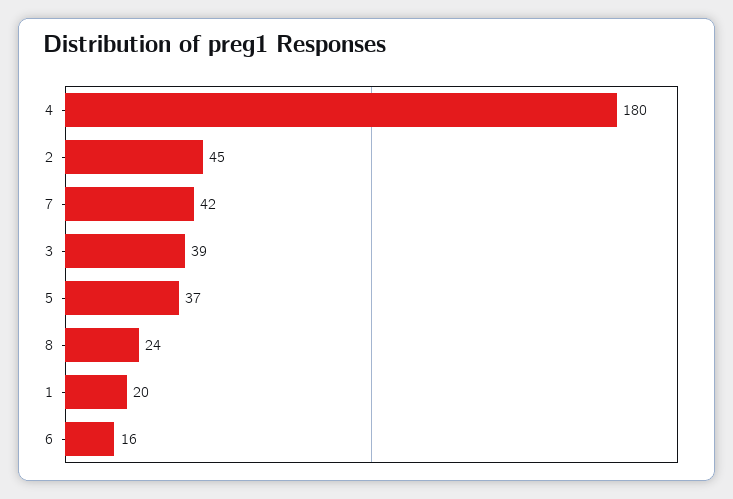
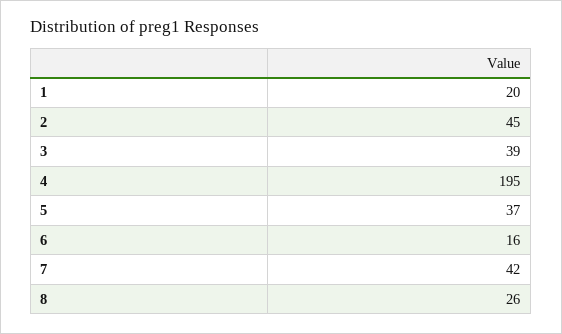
4: 180 -> 195
8: 24 -> 26

